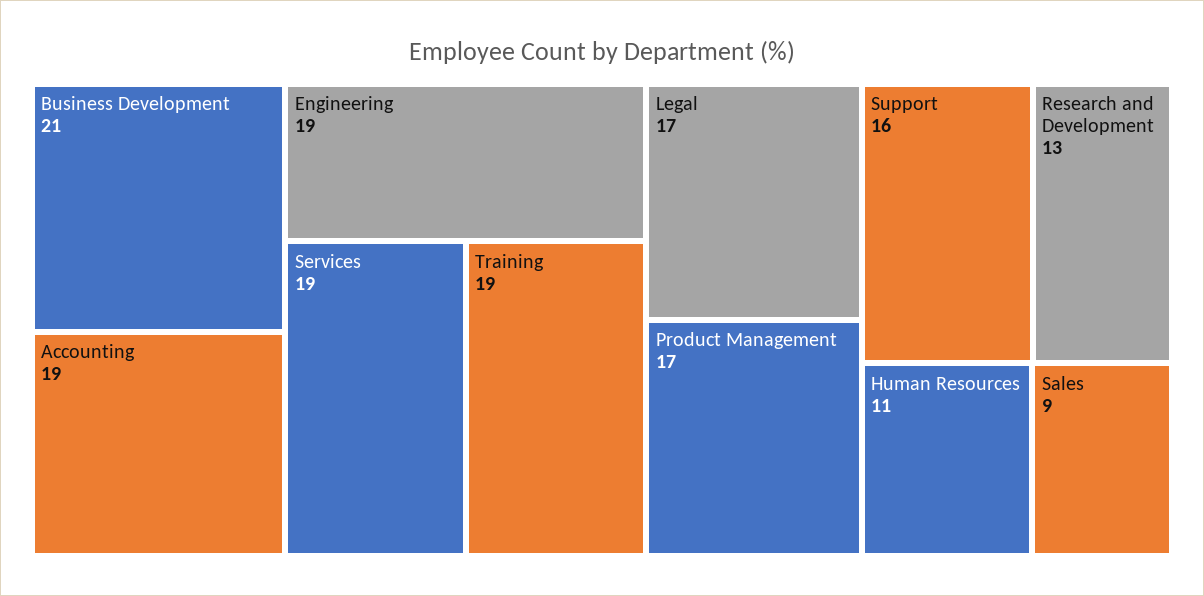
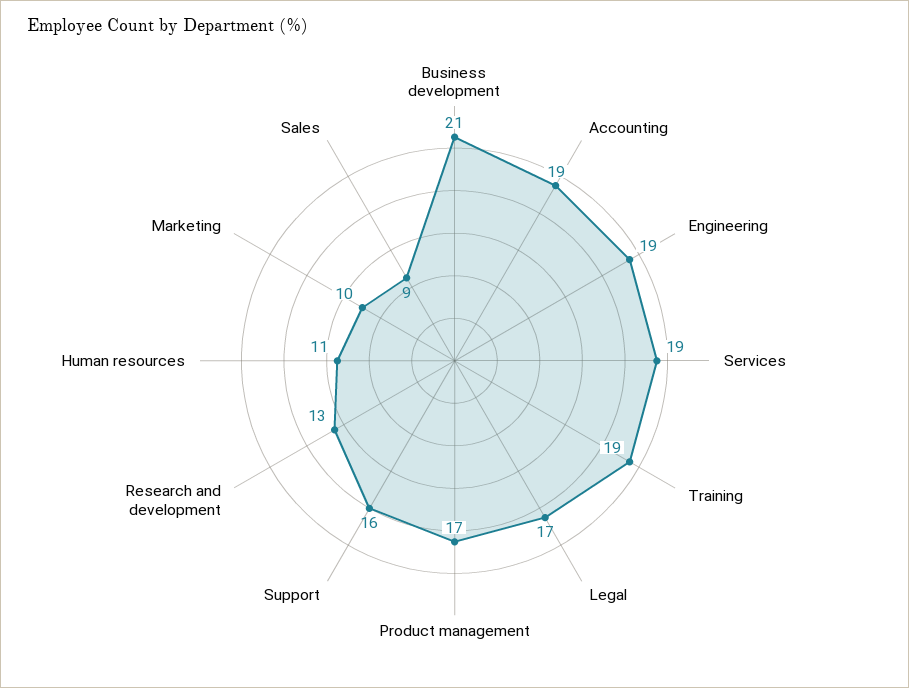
Marketing: none -> 10

